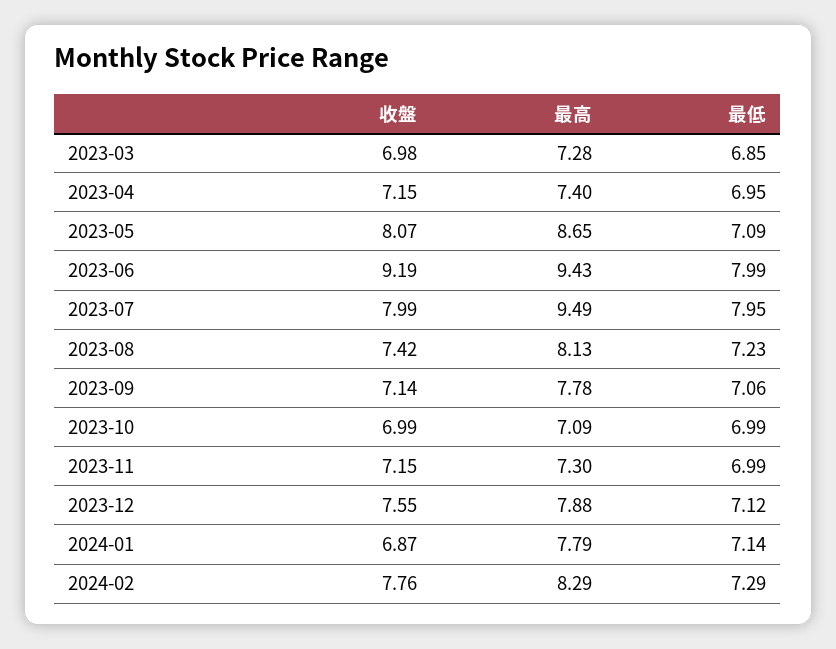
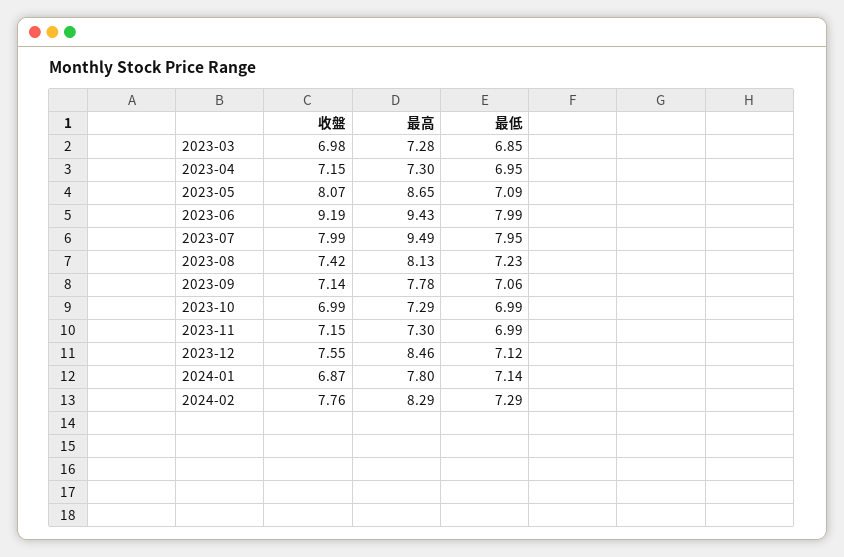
最高, 2023-04: 7.4 -> 7.3
最高, 2023-10: 7.09 -> 7.29
最高, 2023-12: 7.88 -> 8.46
最高, 2024-01: 7.79 -> 7.8

